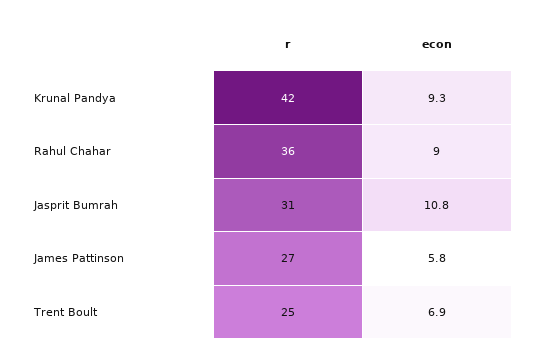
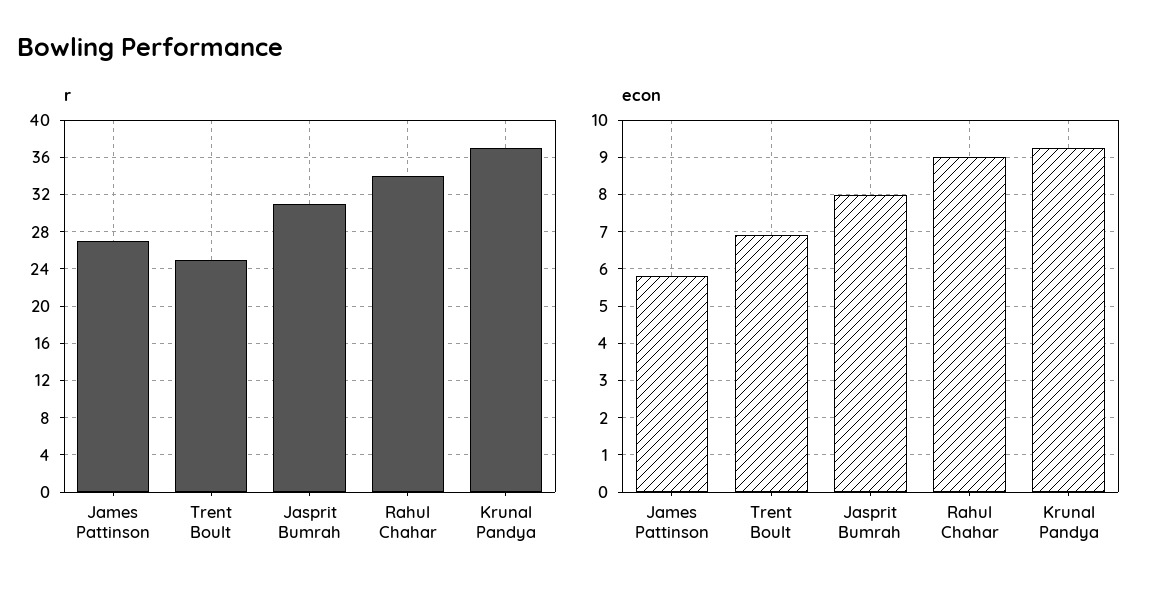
r, Krunal Pandya: 42 -> 37
r, Rahul Chahar: 36 -> 34
econ, Jasprit Bumrah: 10.8 -> 8

